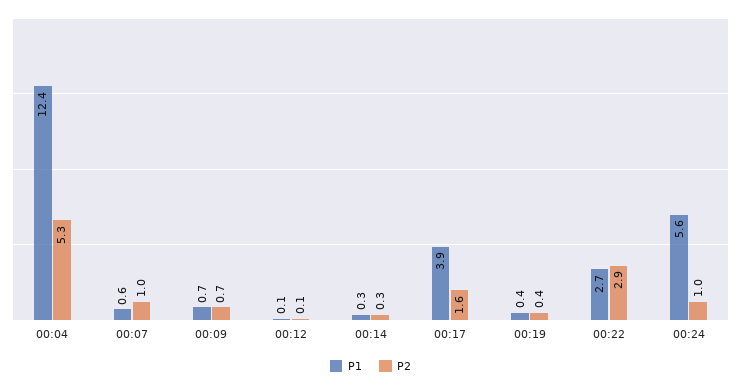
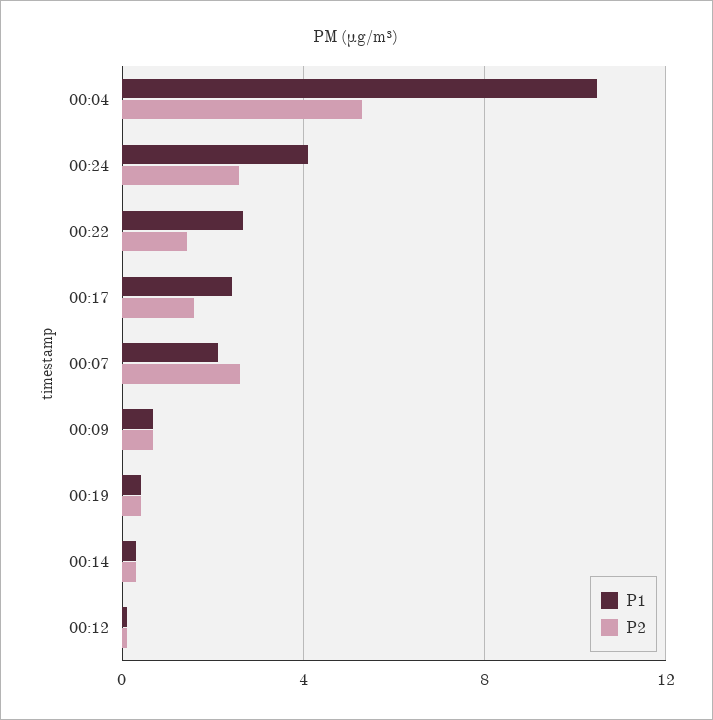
P1, 00:04: 12.4 -> 10.5
P1, 00:07: 0.6 -> 2
P2, 00:07: 1 -> 2.5
P1, 00:17: 3.9 -> 2.5
P2, 00:22: 2.9 -> 1.5
P1, 00:24: 5.6 -> 4
P2, 00:24: 1 -> 2.5

